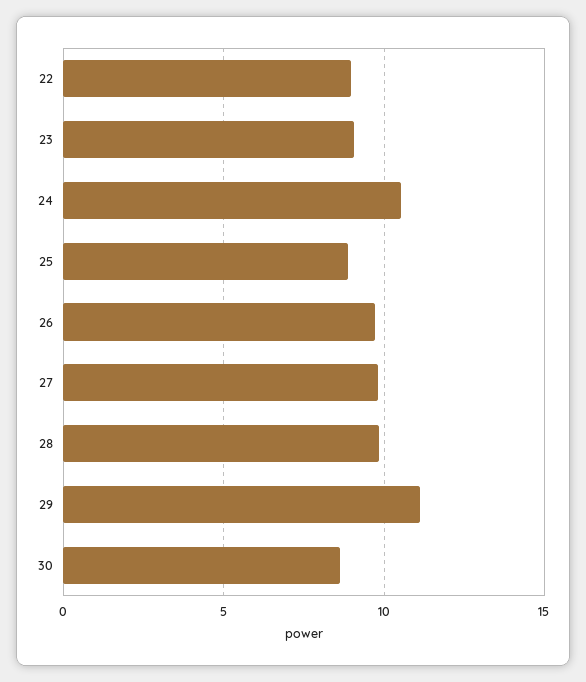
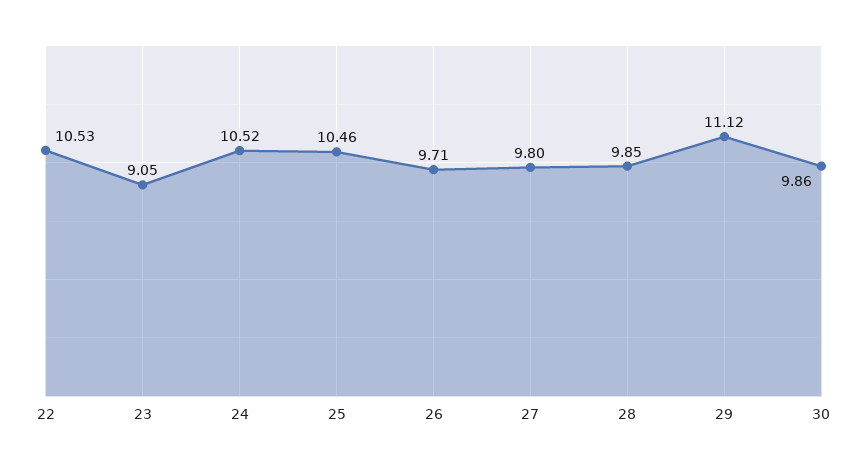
22: 9 -> 10.53
25: 9 -> 10.46
30: 8.5 -> 9.86

